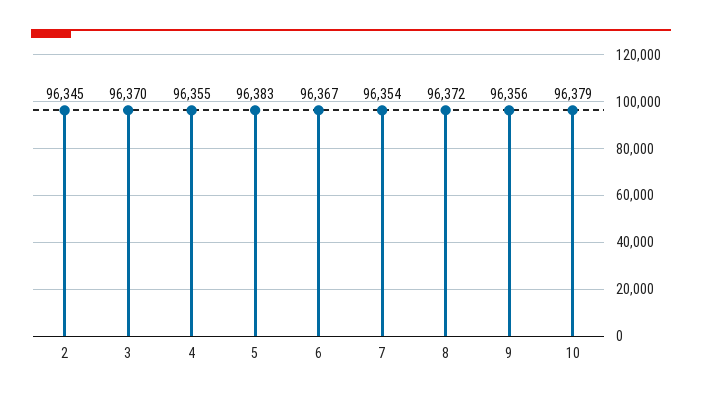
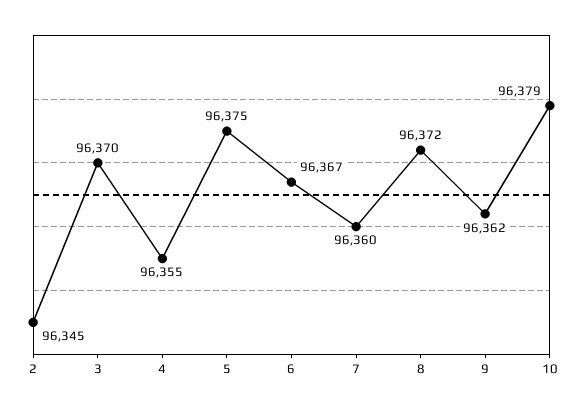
5: 96383 -> 96375
7: 96354 -> 96360
9: 96356 -> 96362

